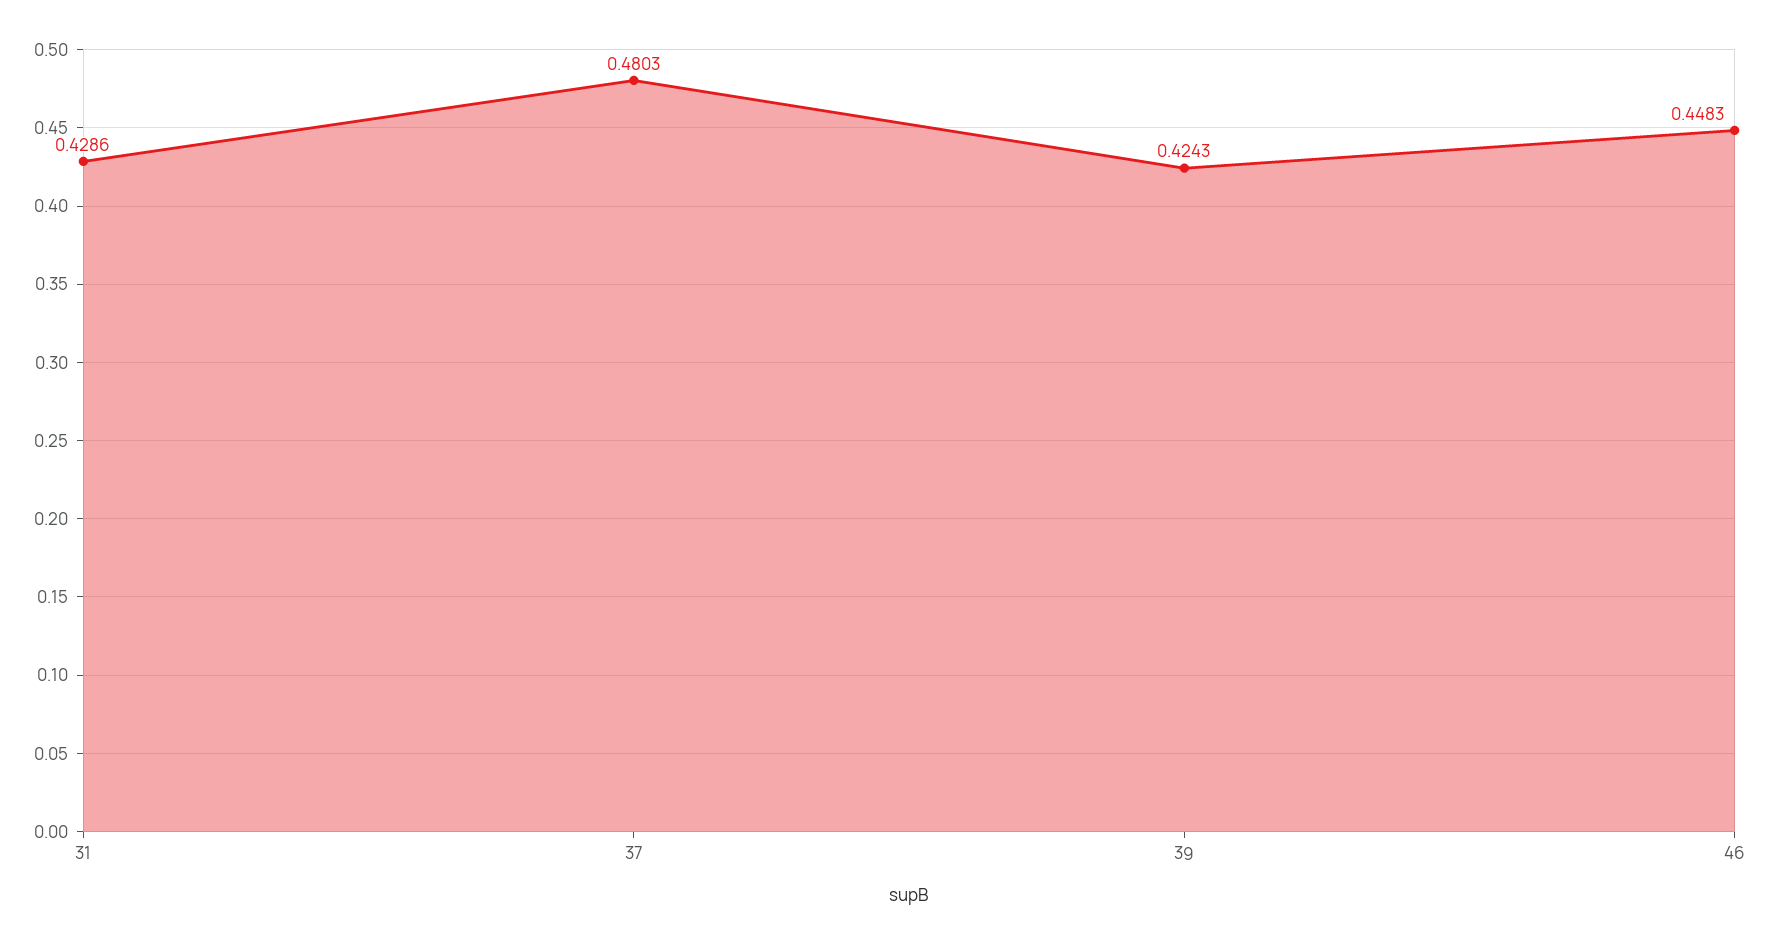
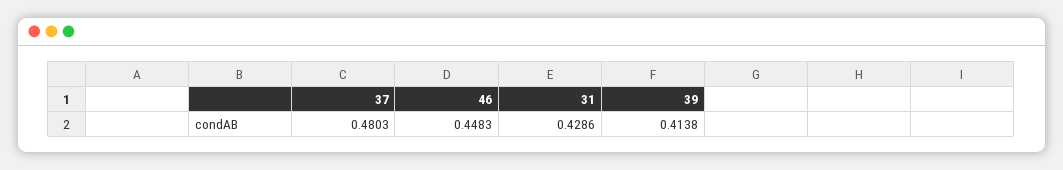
39: 0.4243 -> 0.4138

